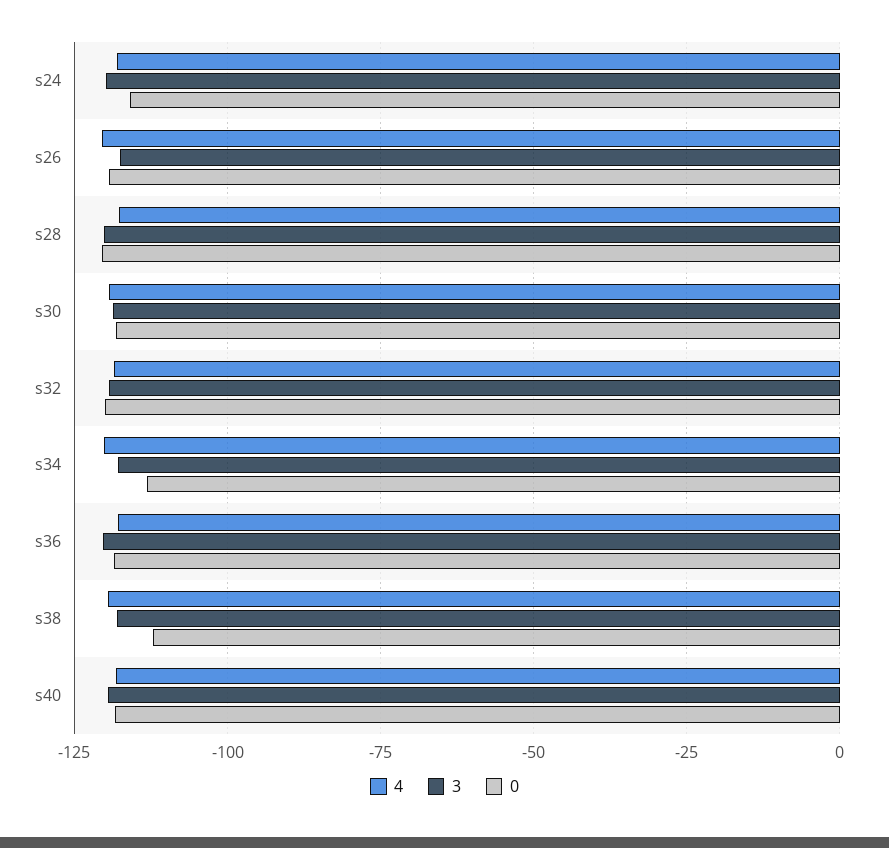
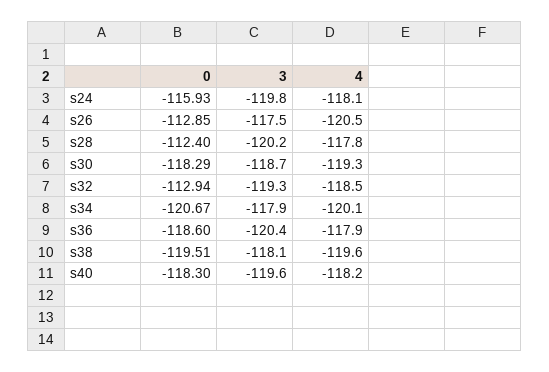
0, s26: -120 -> -112.85
0, s28: -120 -> -112.4
0, s32: -120 -> -112.94
0, s34: -112.5 -> -120.67
0, s38: -112.5 -> -119.51

